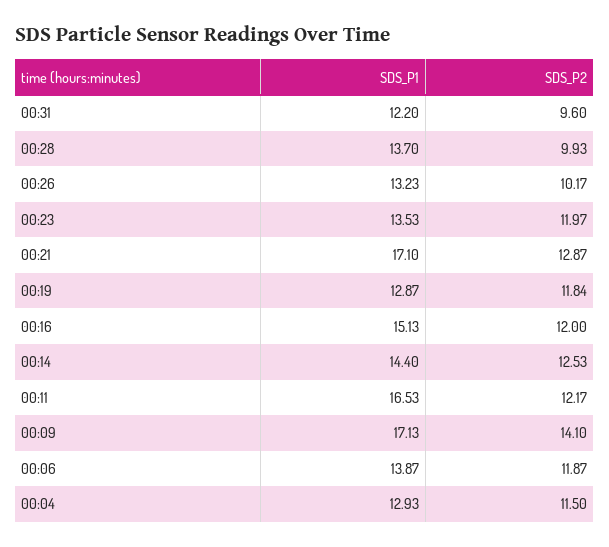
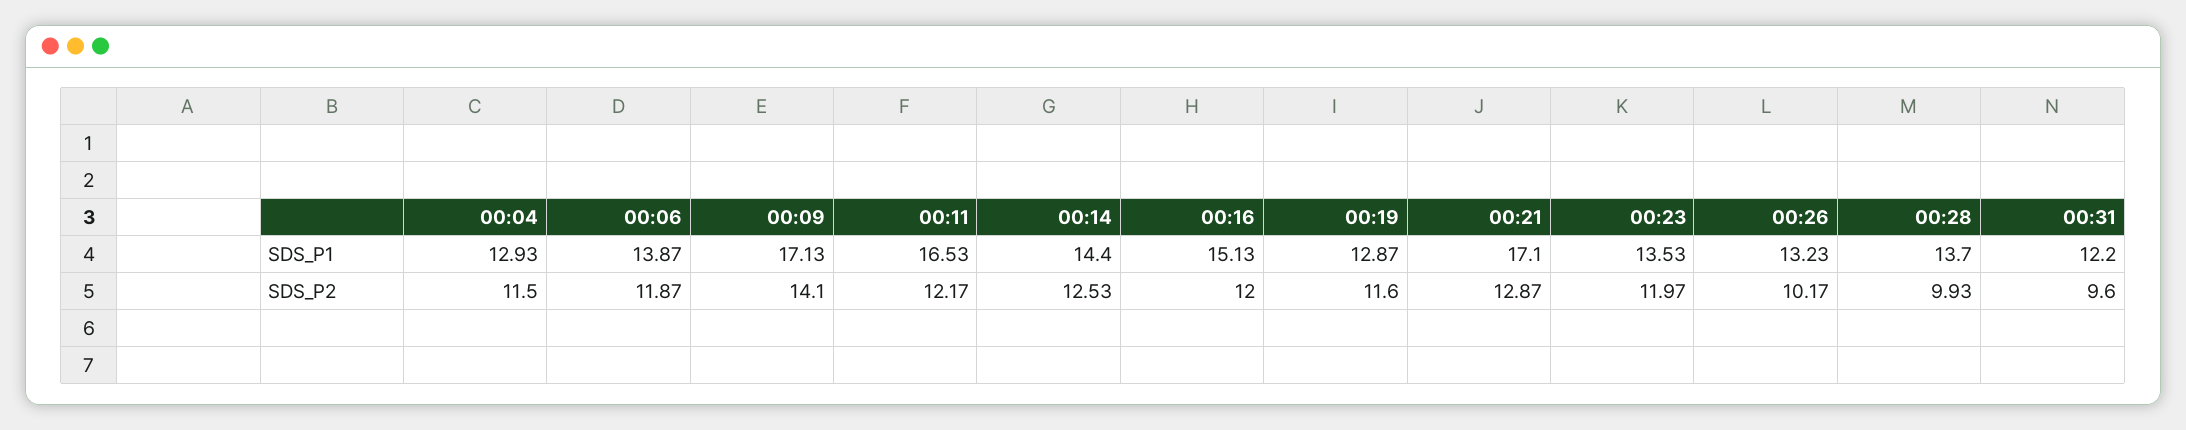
SDS_P2, 00:19: 11.84 -> 11.6

